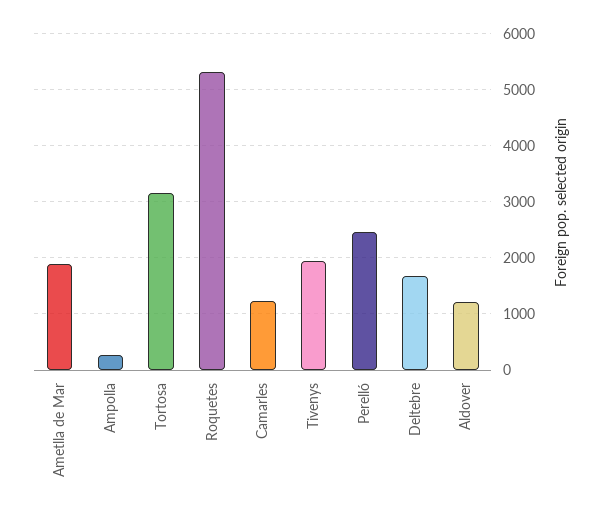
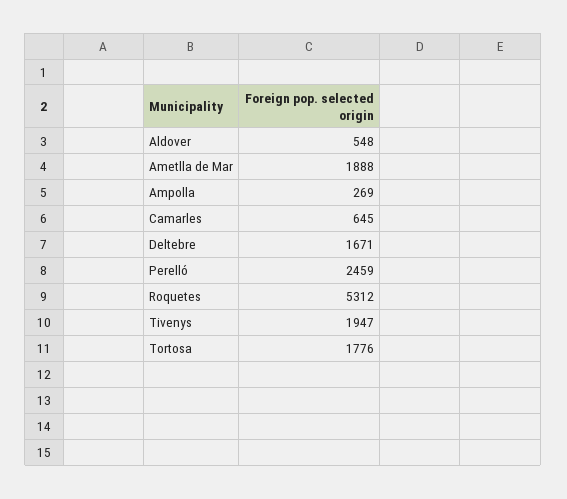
Tortosa: 3200 -> 1776
Camarles: 1200 -> 645
Aldover: 1200 -> 548

